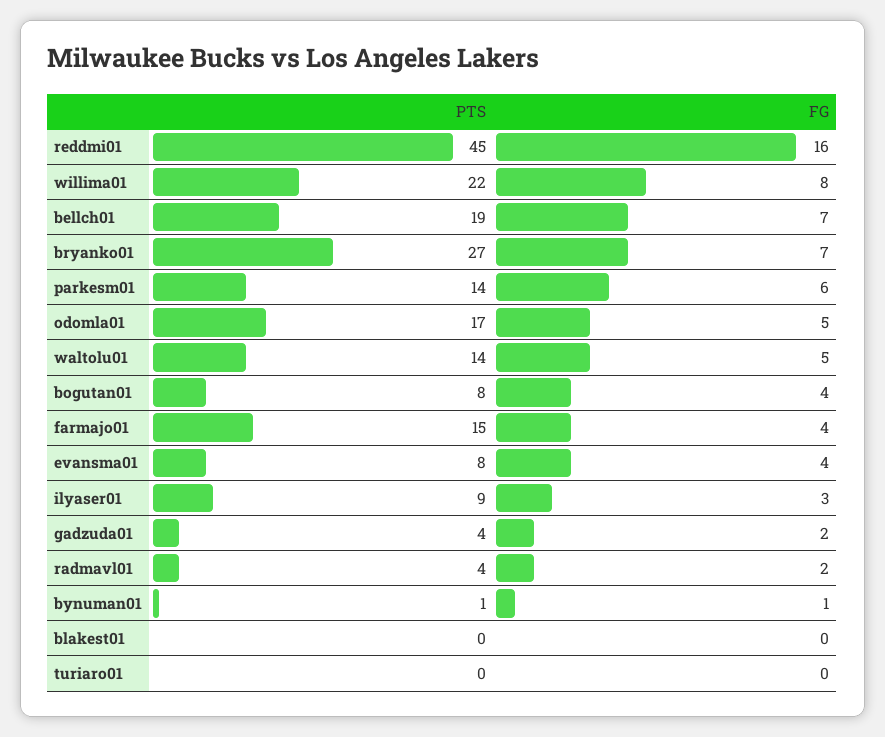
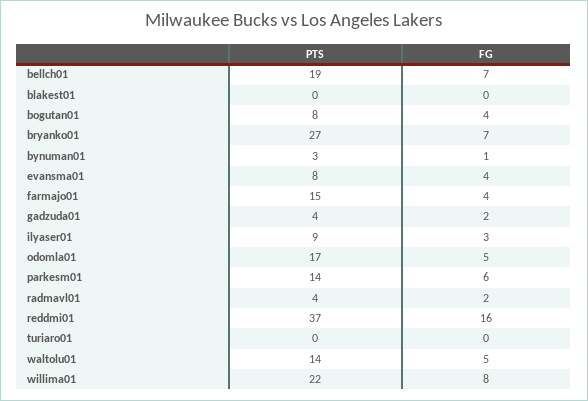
PTS, reddmi01: 45 -> 37
PTS, bynuman01: 1 -> 3

